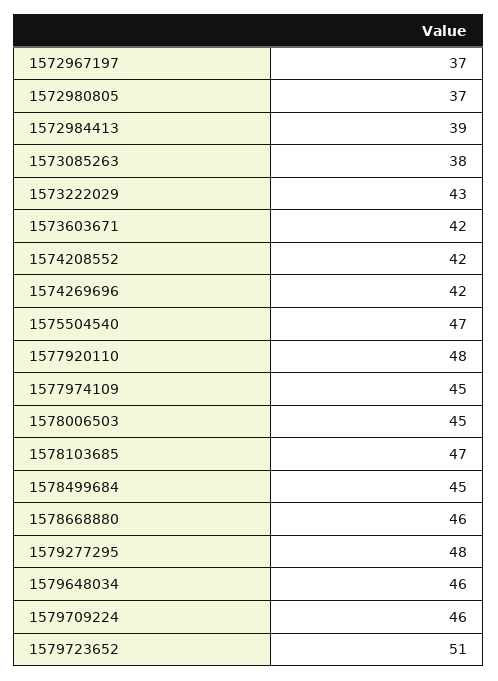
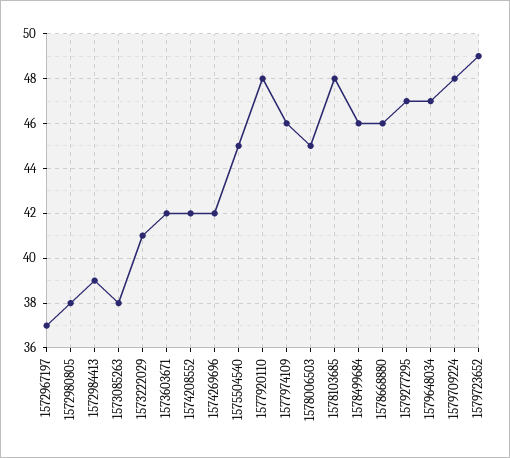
1572980805: 37 -> 38
1573222029: 43 -> 41
1575504540: 47 -> 45
1577974109: 45 -> 46
1578103685: 47 -> 48
1578499684: 45 -> 46
1579277295: 48 -> 47
1579648034: 46 -> 47
1579709224: 46 -> 48
1579723652: 51 -> 49

